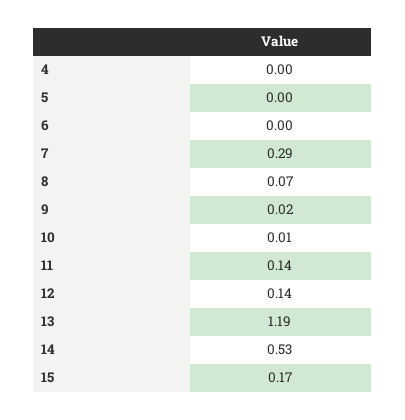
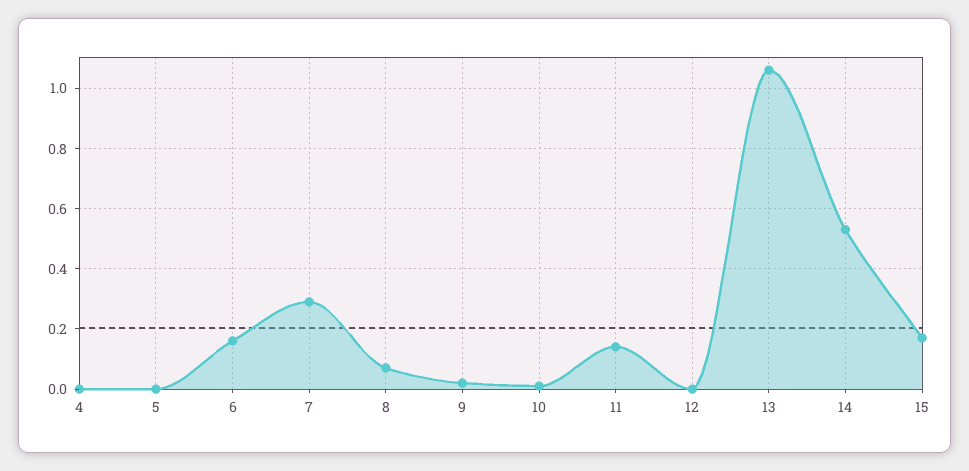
6: 0 -> 0.15
12: 0.14 -> 0
13: 1.19 -> 1.05

